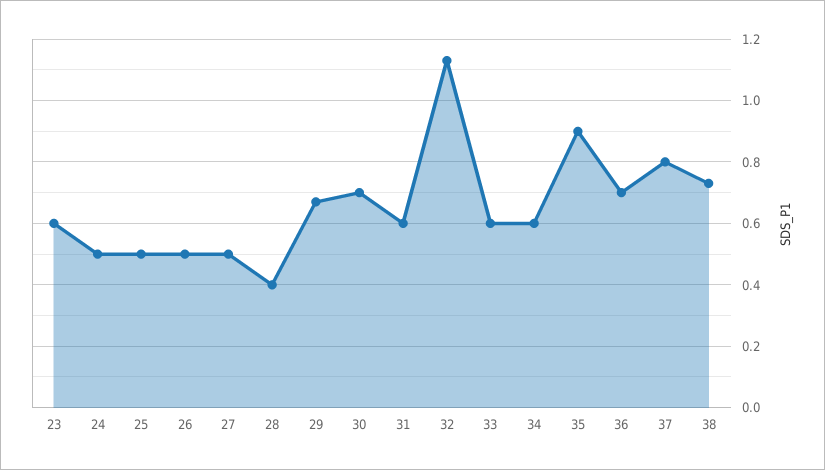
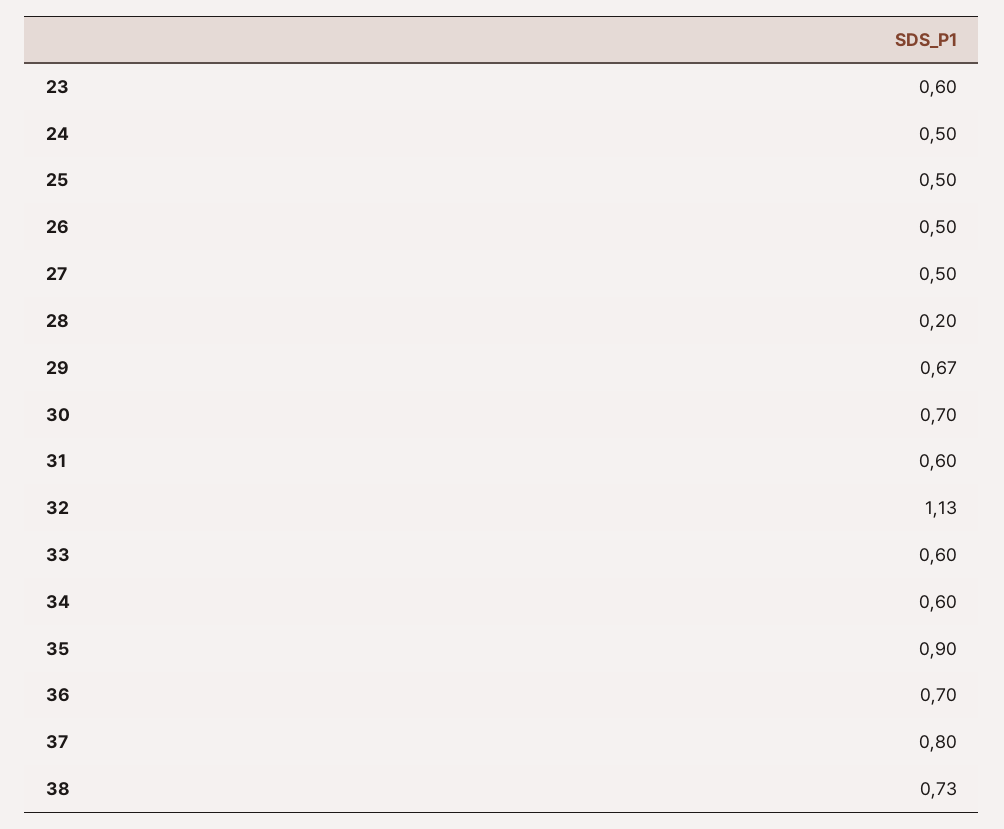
28: 0.4 -> 0.2

